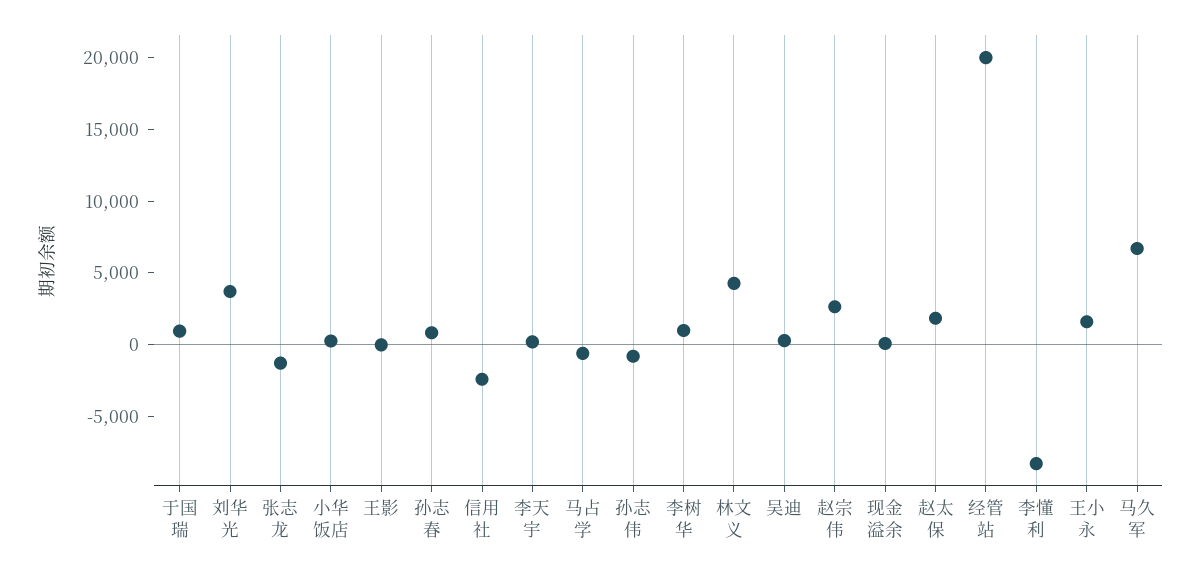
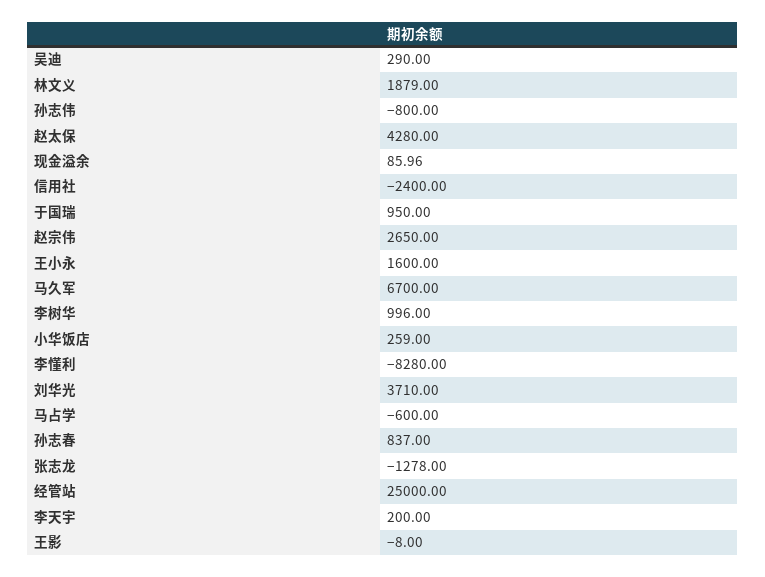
林文义: 4000 -> 1879
赵太保: 2000 -> 4280
经管站: 20000 -> 25000

